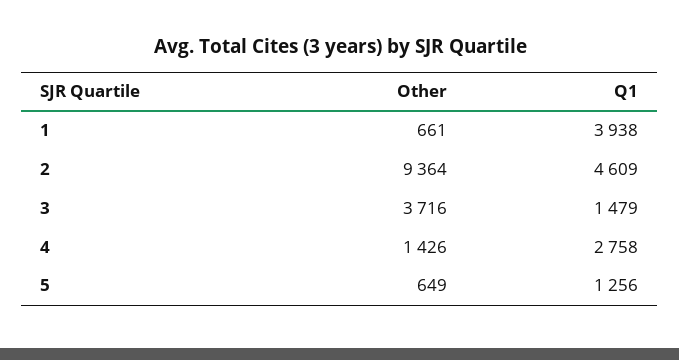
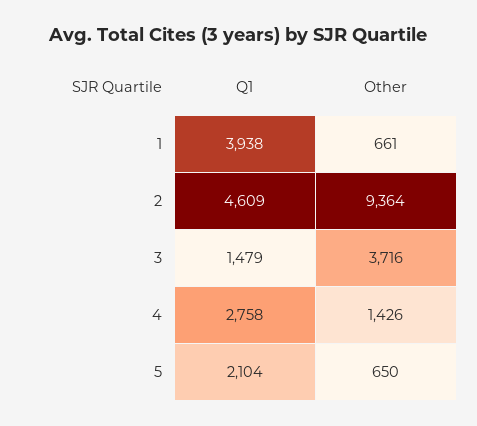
Other, 5: 649 -> 650
Q1, 5: 1256 -> 2104

